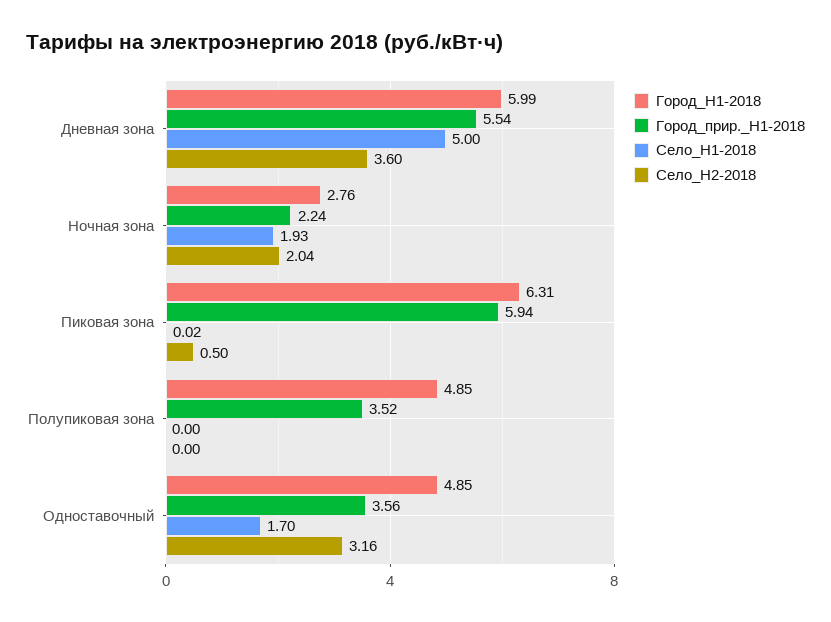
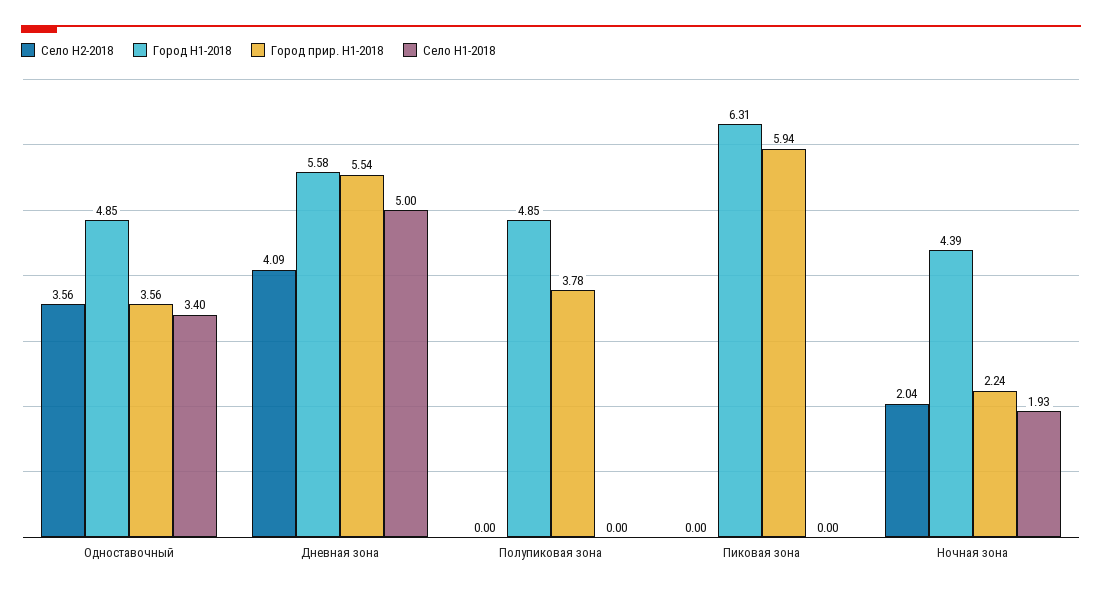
Город_H1-2018, Дневная зона: 5.99 -> 5.58
Село_H2-2018, Дневная зона: 3.6 -> 4.09
Город_H1-2018, Ночная зона: 2.76 -> 4.39
Село_H1-2018, Пиковая зона: 0.02 -> 0
Село_H2-2018, Пиковая зона: 0.5 -> 0
Город_прир._H1-2018, Полупиковая зона: 3.52 -> 3.78
Село_H1-2018, Одноставочный: 1.7 -> 3.4
Село_H2-2018, Одноставочный: 3.16 -> 3.56

